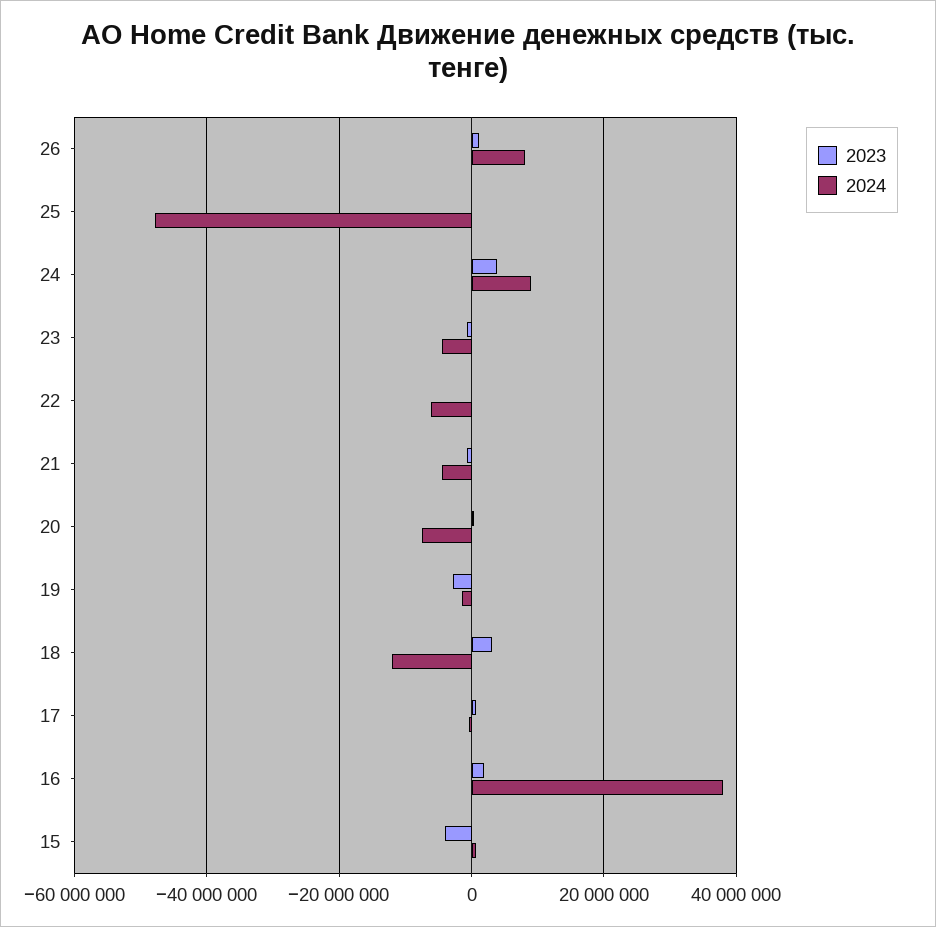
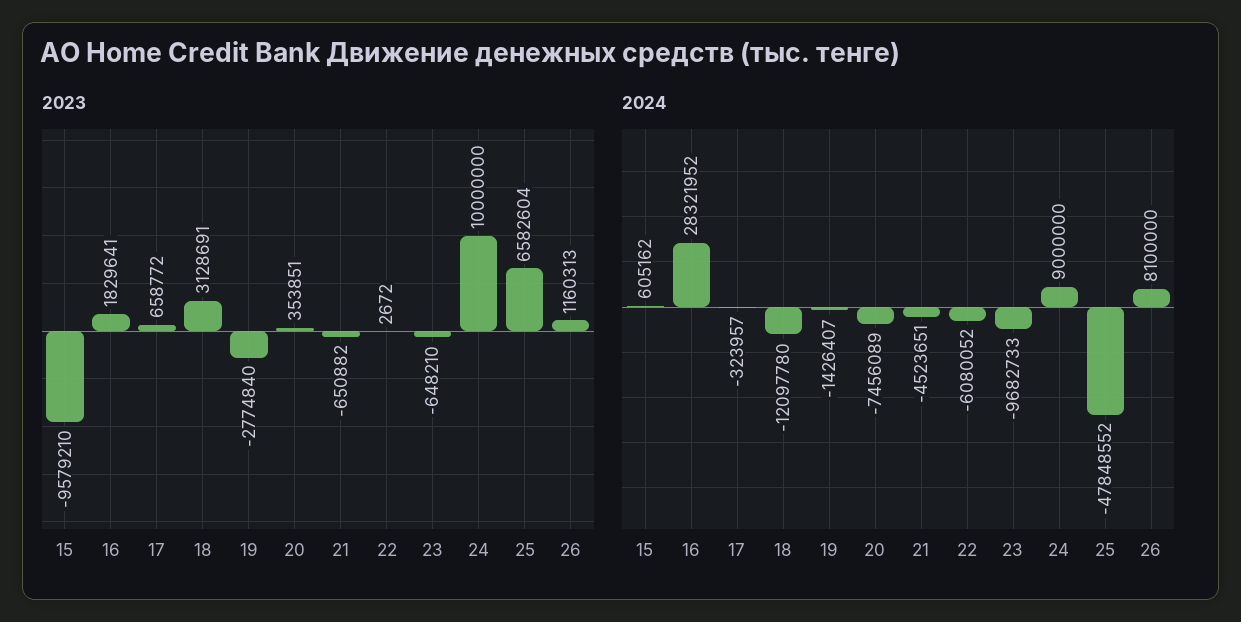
2023, 25: 0 -> 6582604
2023, 24: 4000000 -> 10000000
2024, 23: -4000000 -> -9682733
2024, 16: 38000000 -> 28321952
2023, 15: -4000000 -> -9579210

